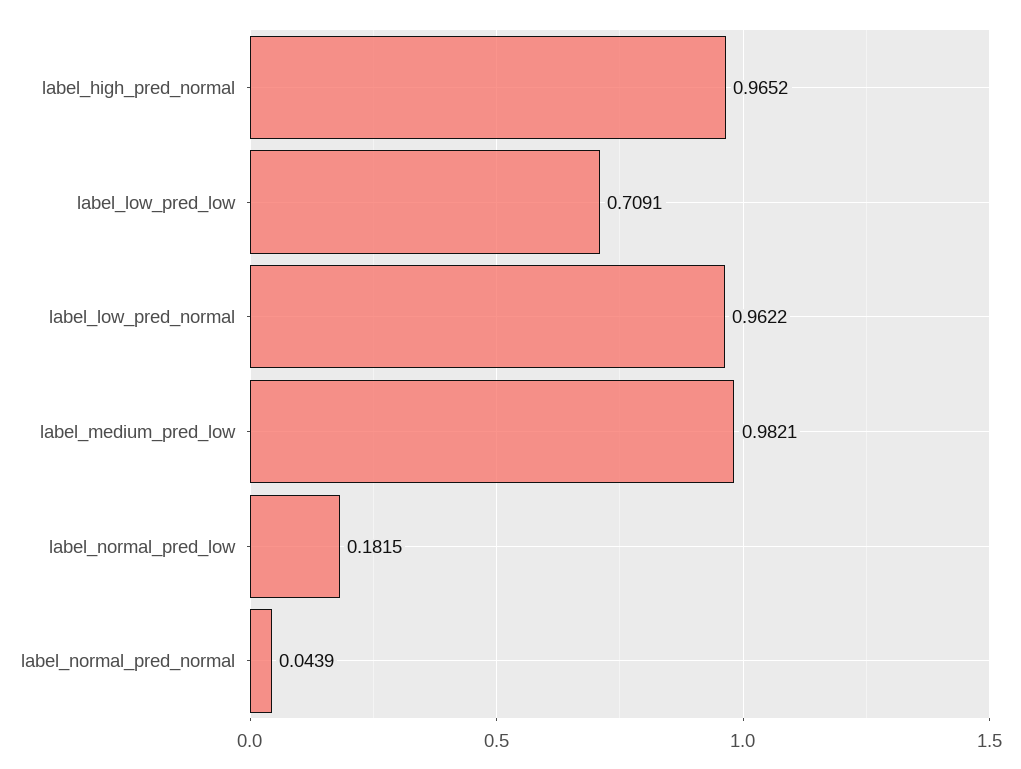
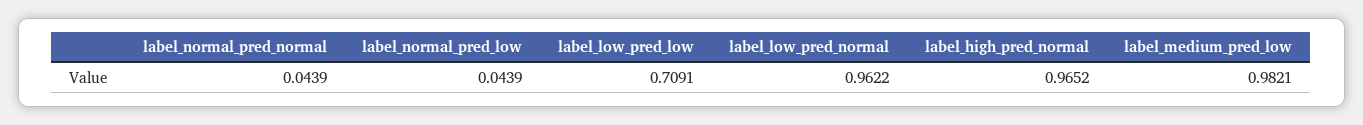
label_normal_pred_low: 0.1815 -> 0.0439

